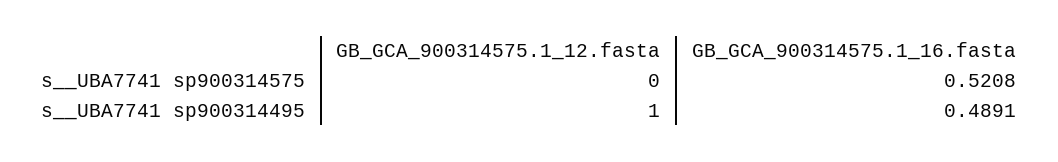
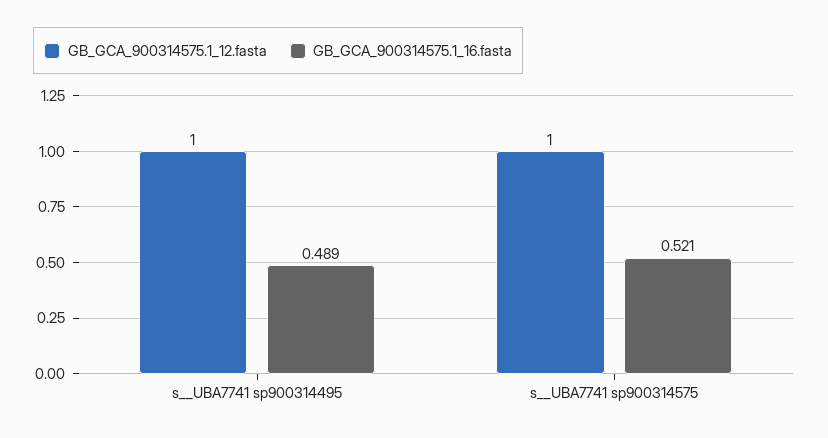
GB_GCA_900314575.1_12.fasta, s__UBA7741 sp900314575: 0 -> 1

